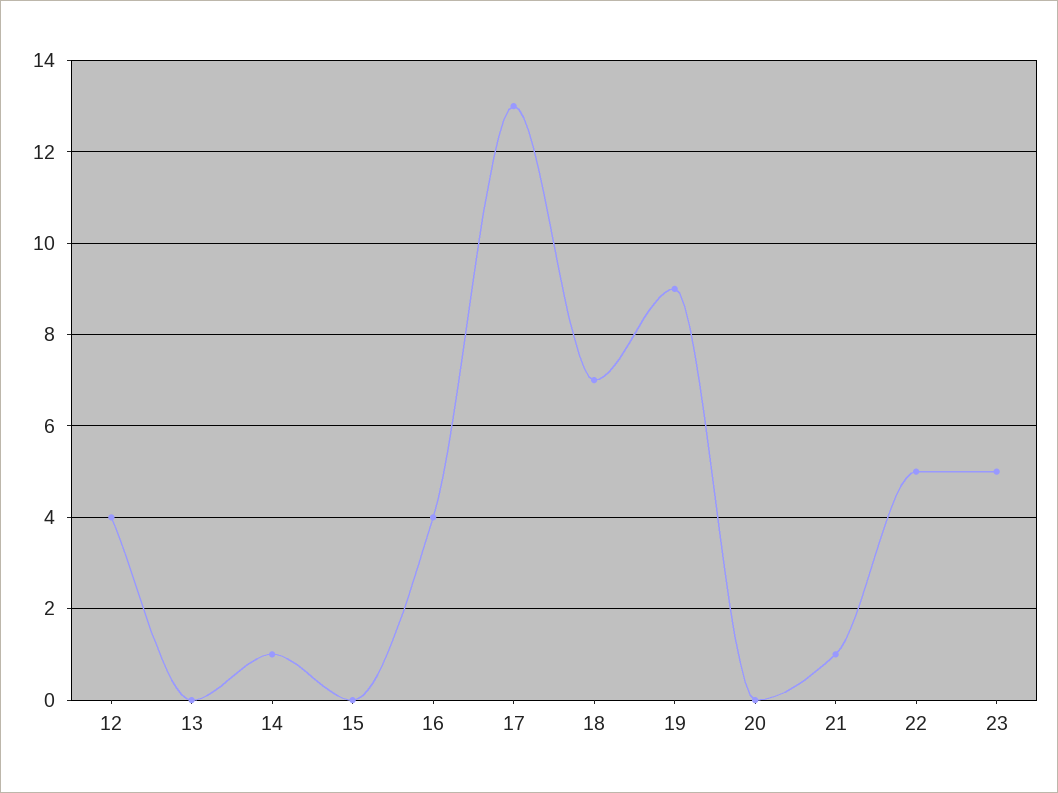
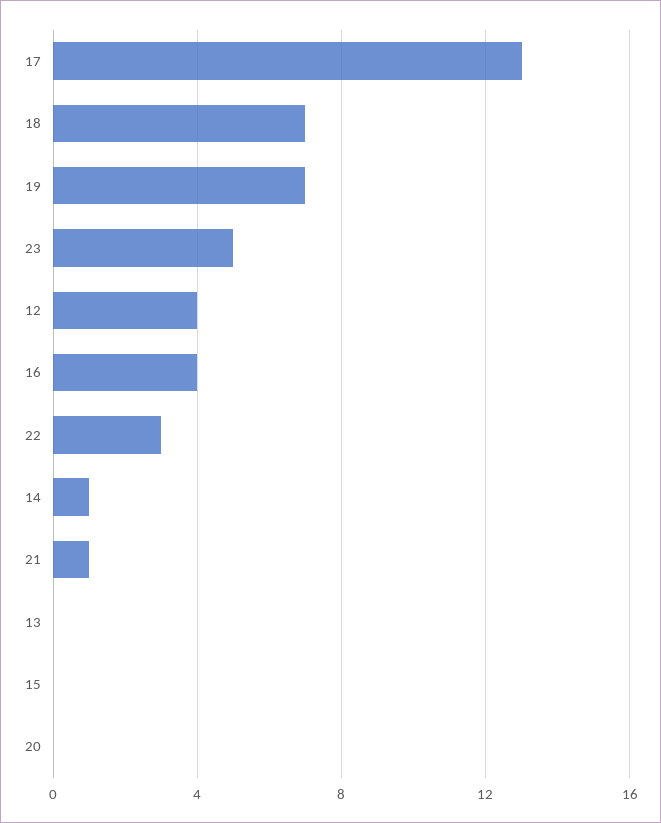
19: 9 -> 7
22: 5 -> 3

